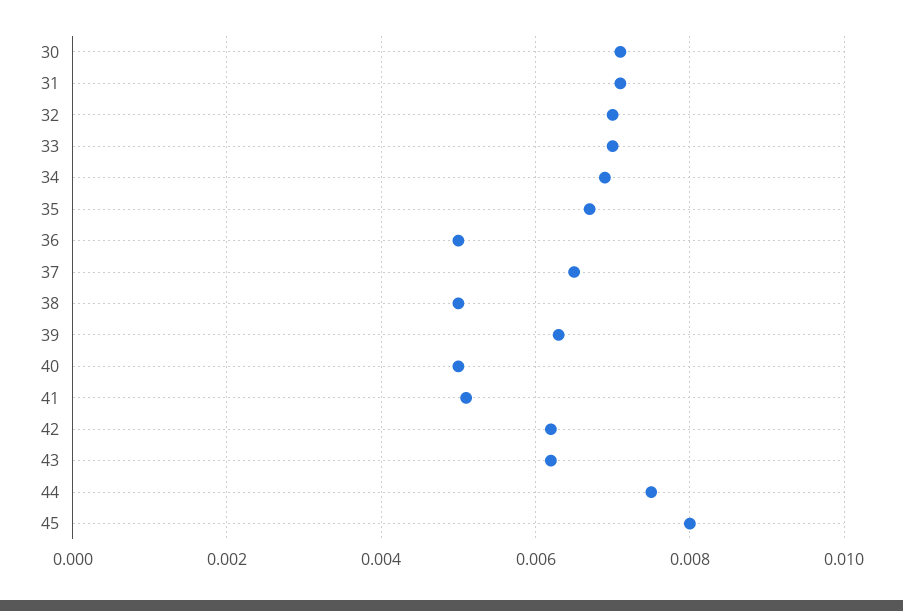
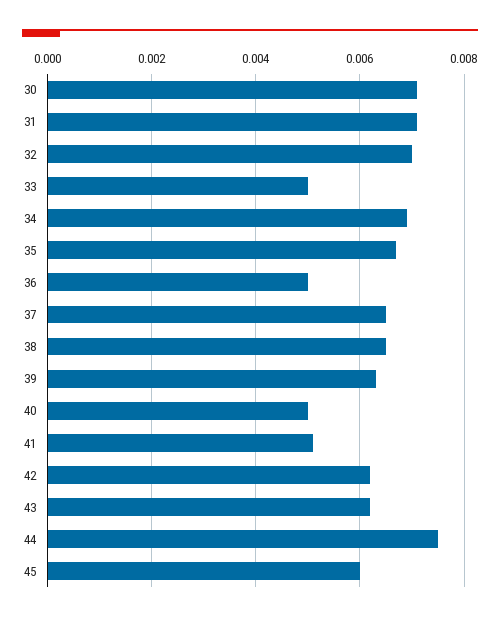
33: 0.007 -> 0.005
38: 0.005 -> 0.0065
45: 0.008 -> 0.006

